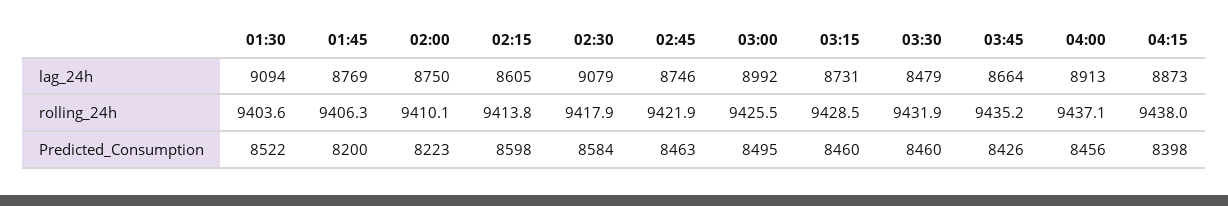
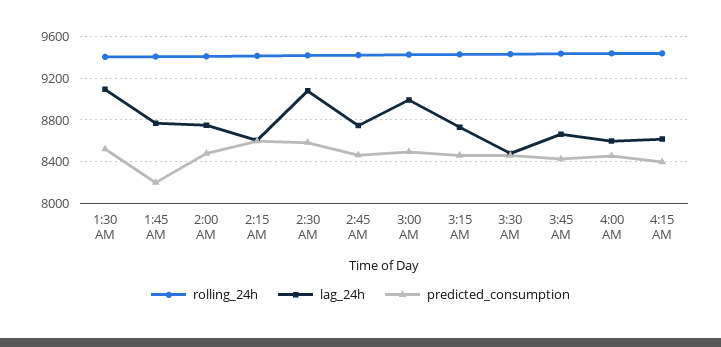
lag_24h, 04:00: 8913 -> 8600
lag_24h, 04:15: 8873 -> 8600
Predicted_Consumption, 02:00: 8223 -> 8500

